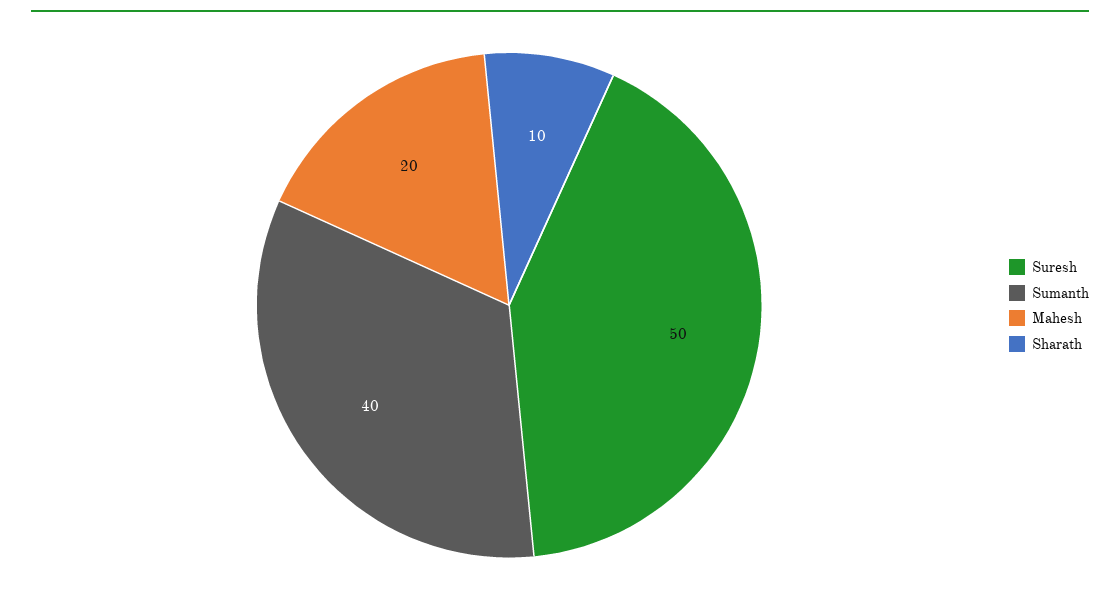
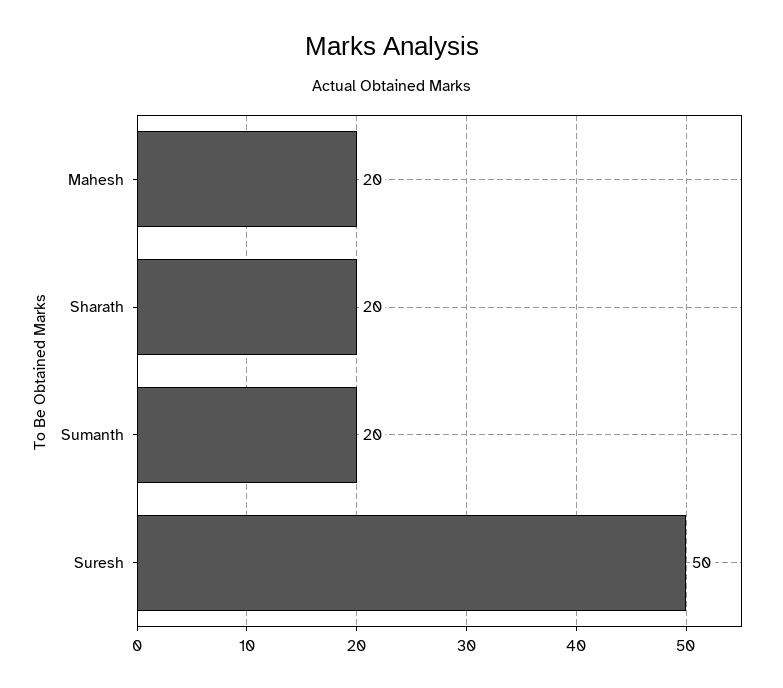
Sumanth: 40 -> 20
Sharath: 10 -> 20

